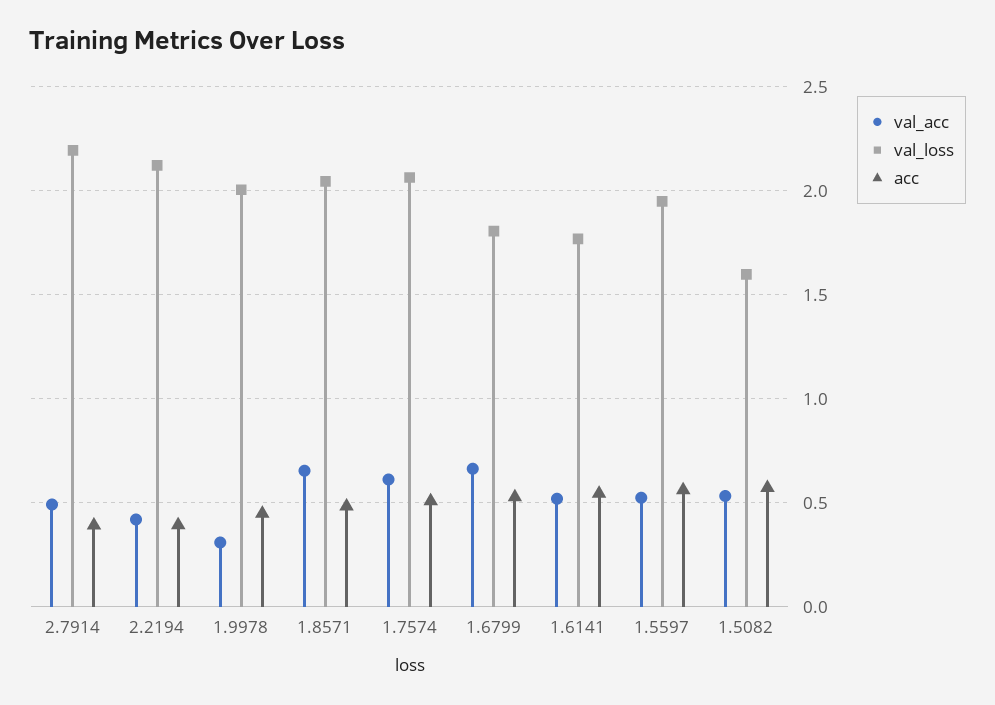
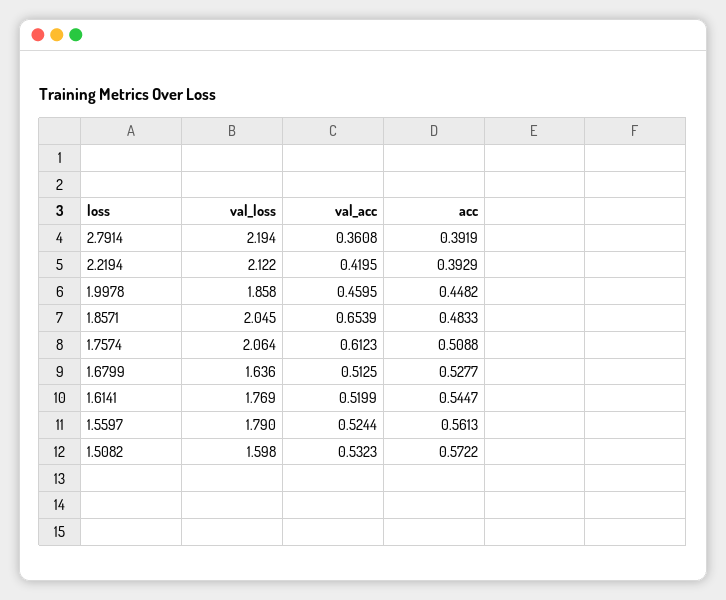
val_acc, 2.7914: 0.5 -> 0.3608
val_acc, 1.9978: 0.3 -> 0.4595
val_loss, 1.9978: 2 -> 1.858
val_acc, 1.6799: 0.65 -> 0.5125
val_loss, 1.6799: 1.8 -> 1.636
val_loss, 1.5597: 1.95 -> 1.79

